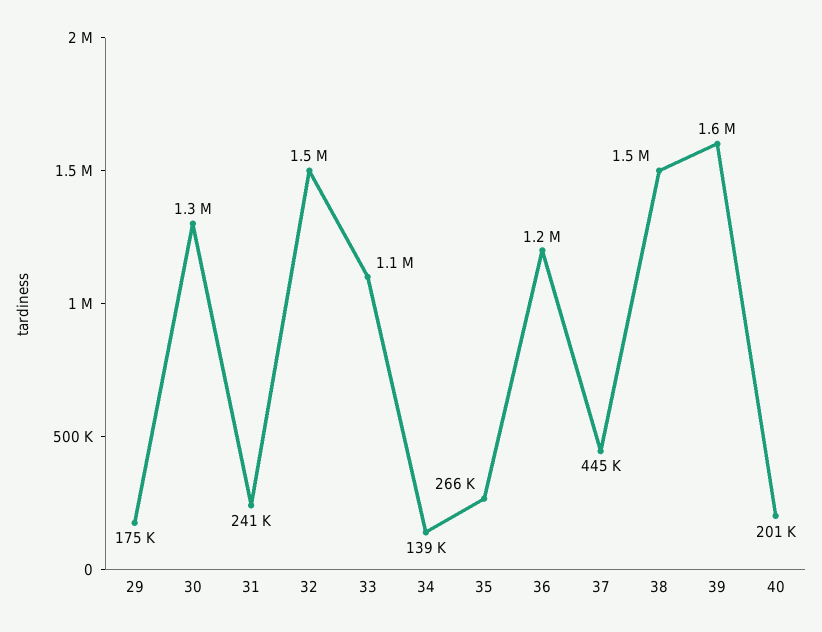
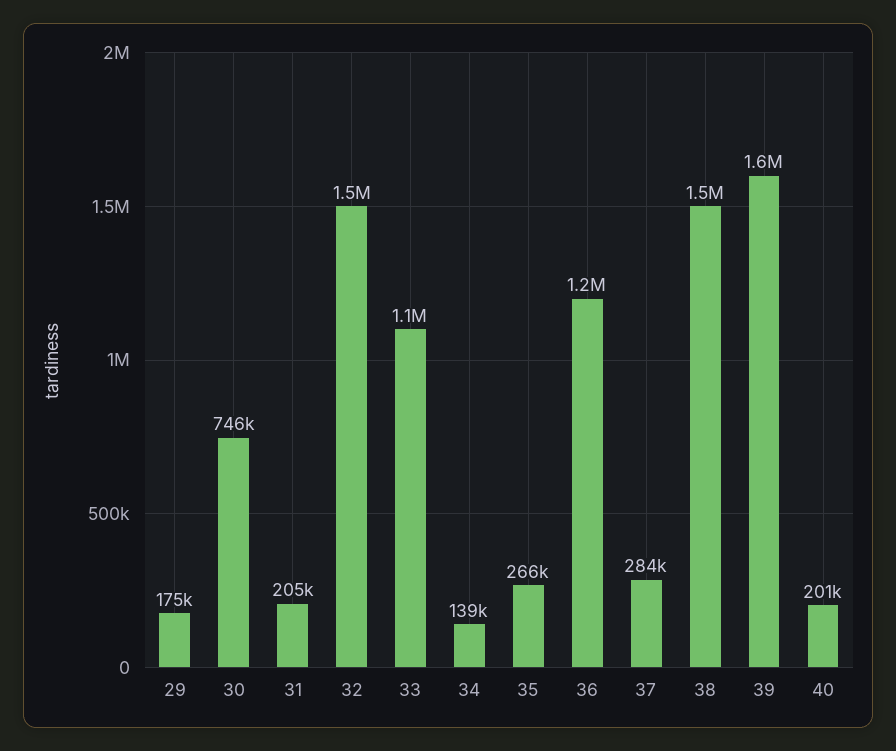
30: 1300000 -> 746000
31: 241000 -> 205000
37: 445000 -> 284000

